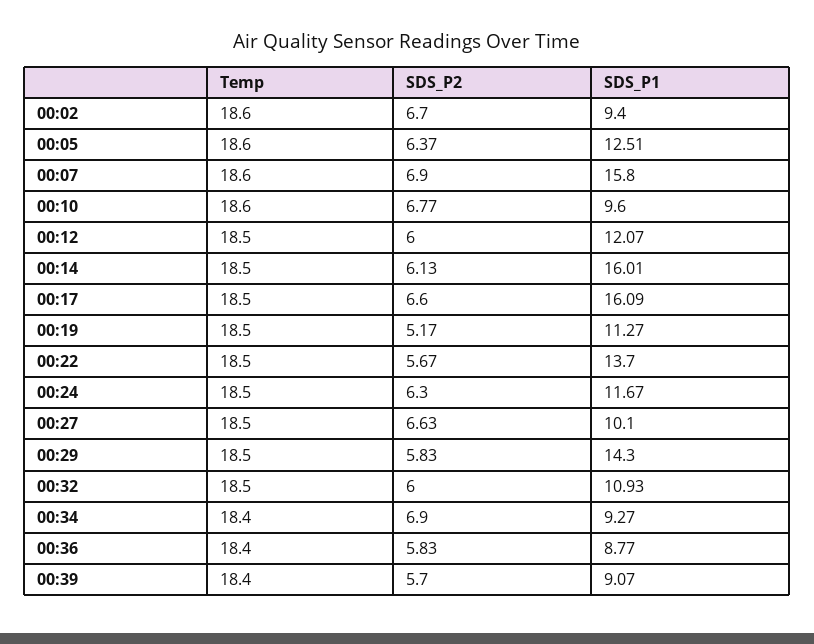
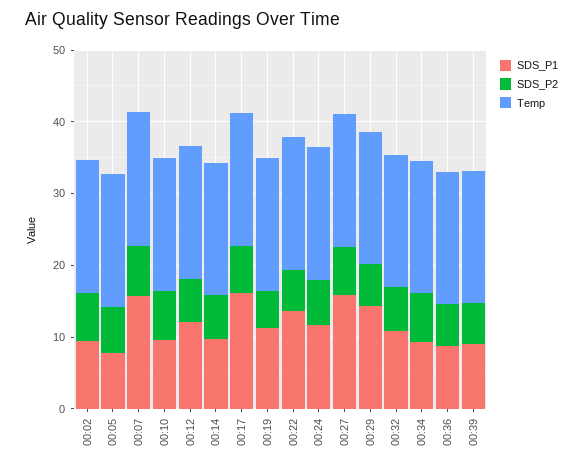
SDS_P1, 00:05: 12.51 -> 8
SDS_P1, 00:14: 16.01 -> 10
SDS_P1, 00:27: 10.1 -> 16

